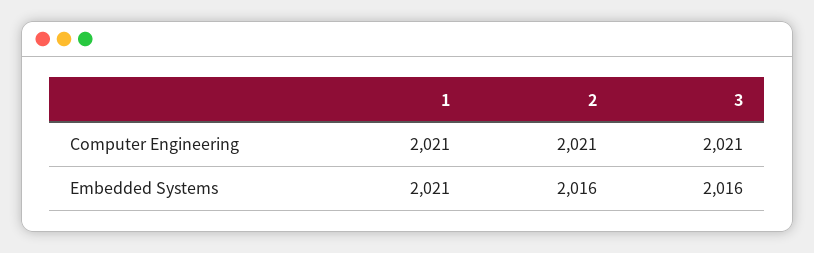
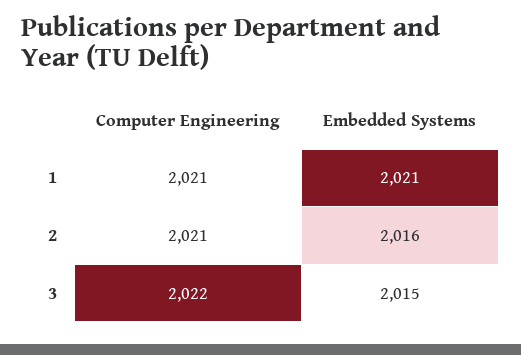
3, Computer Engineering: 2021 -> 2022
3, Embedded Systems: 2016 -> 2015

